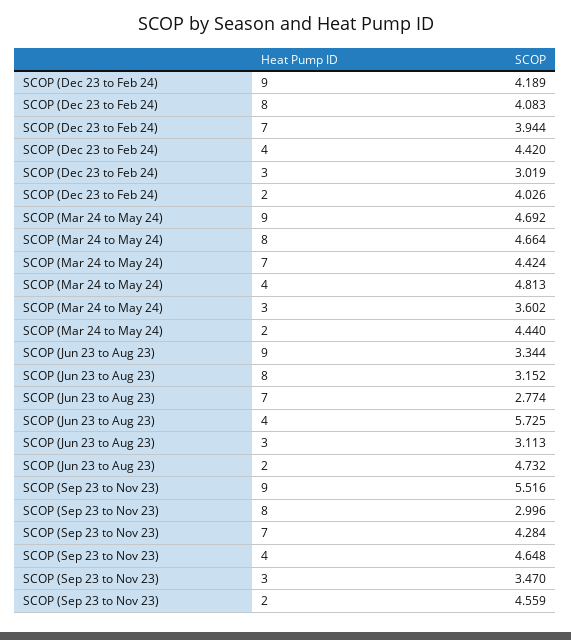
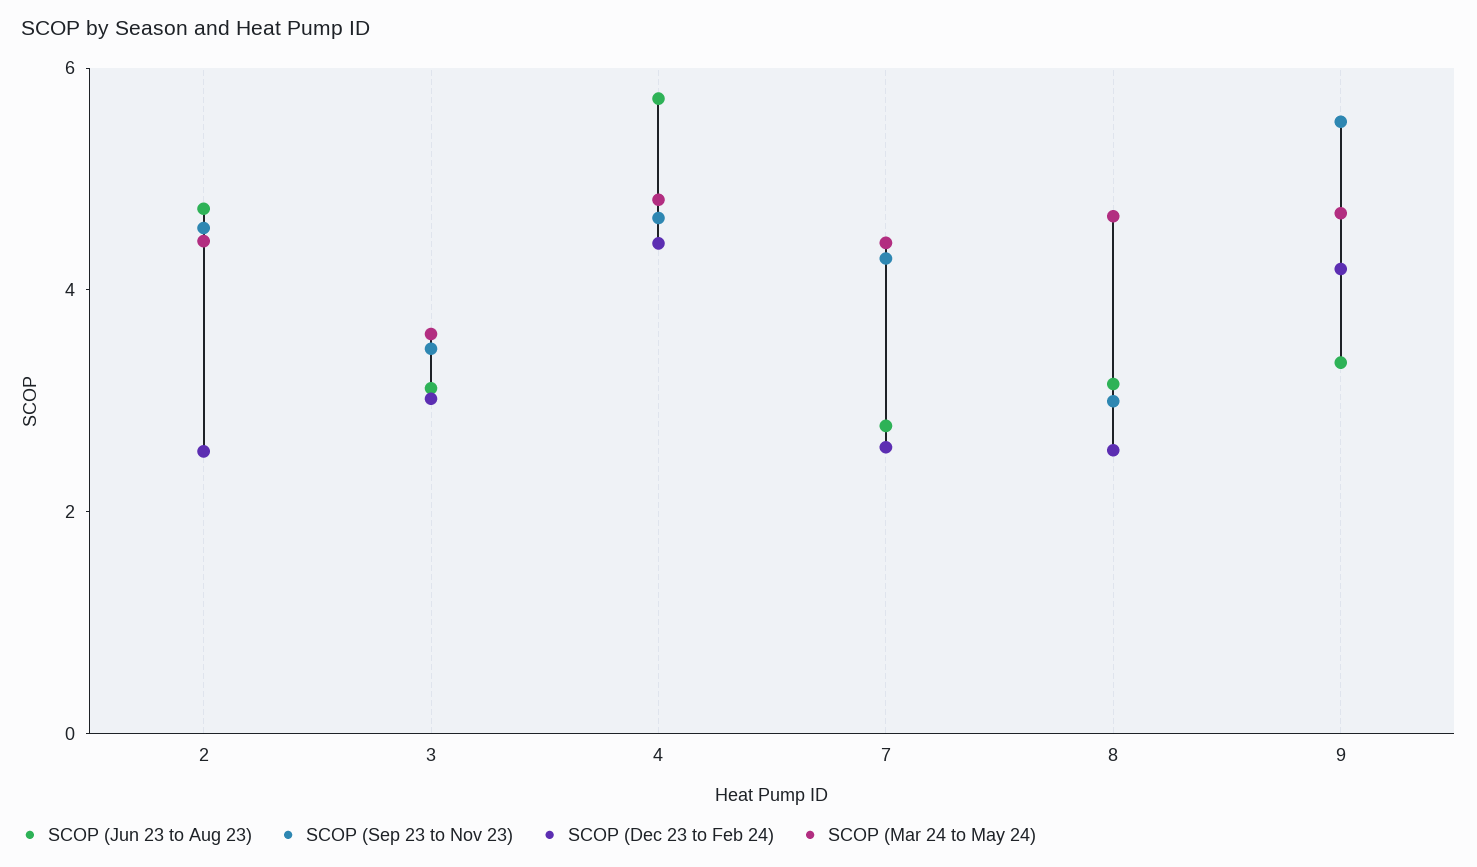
SCOP (Dec 23 to Feb 24), 8: 4.083 -> 2.5
SCOP (Dec 23 to Feb 24), 7: 3.944 -> 2.5
SCOP (Dec 23 to Feb 24), 2: 4.026 -> 2.5

